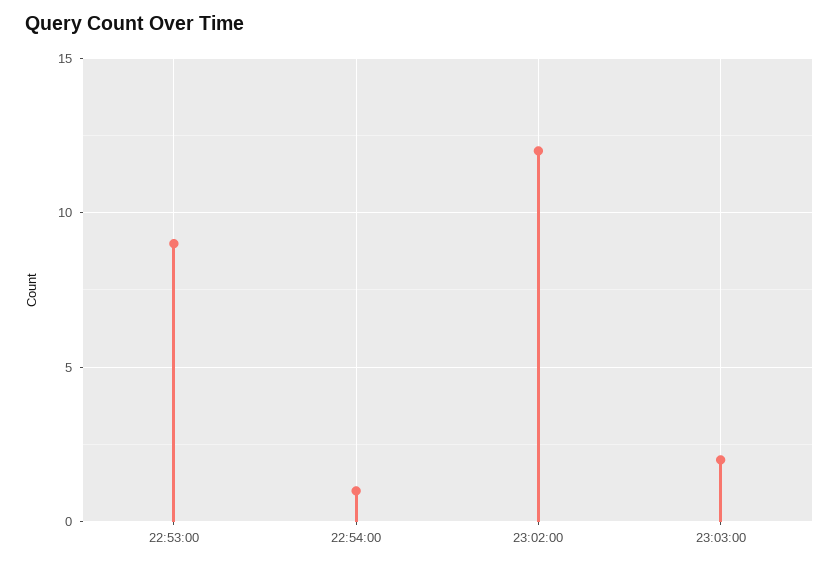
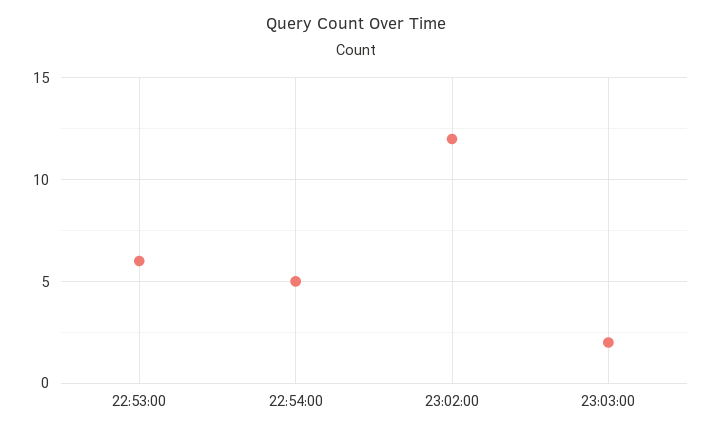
22:53:00: 9 -> 6
22:54:00: 1 -> 5

